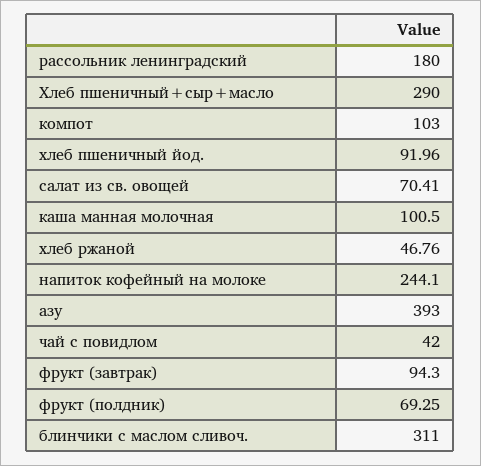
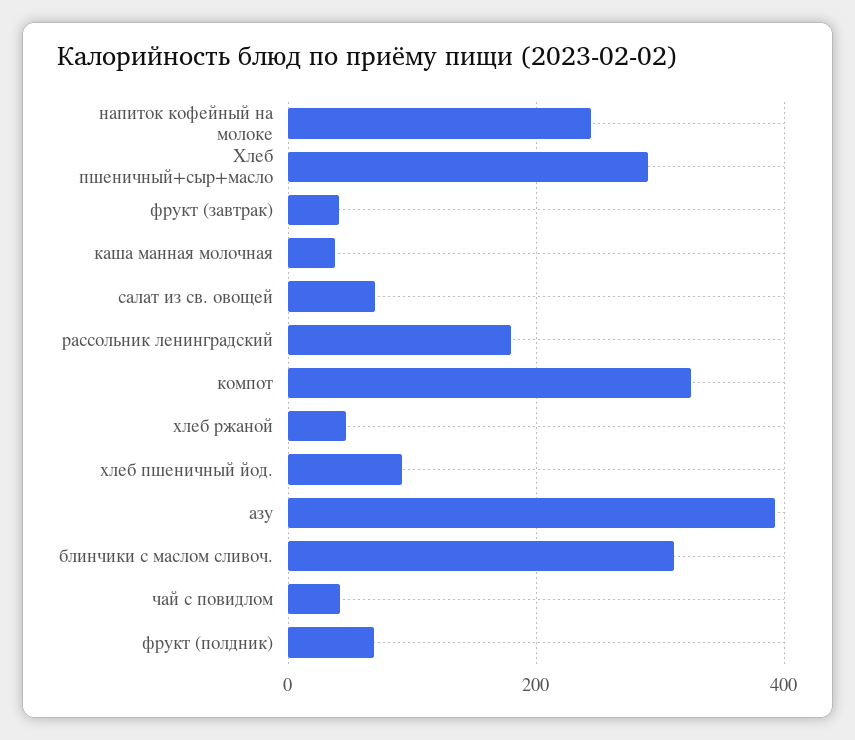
компот: 103 -> 320
каша манная молочная: 100.5 -> 40
фрукт (завтрак): 94.3 -> 40

